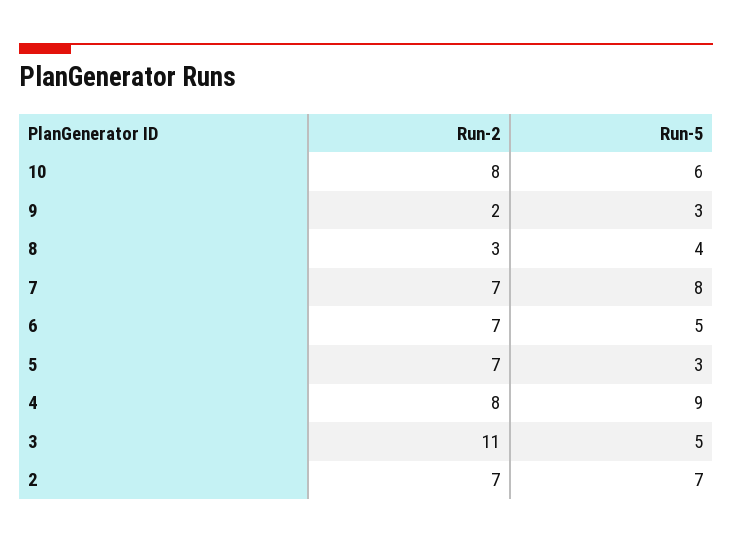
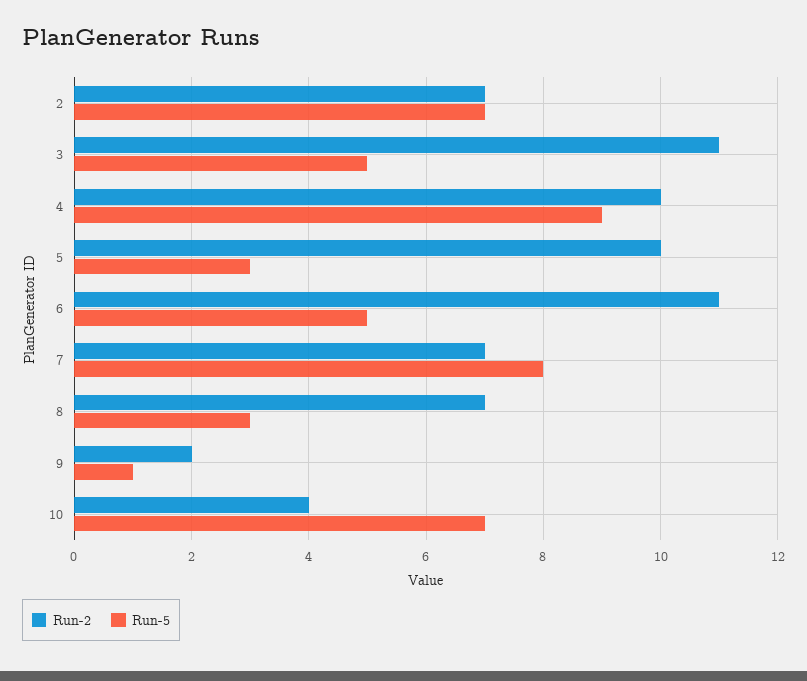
Run-2, 10: 8 -> 4
Run-5, 10: 6 -> 7
Run-5, 9: 3 -> 1
Run-2, 8: 3 -> 7
Run-5, 8: 4 -> 3
Run-2, 6: 7 -> 11
Run-2, 5: 7 -> 10
Run-2, 4: 8 -> 10

